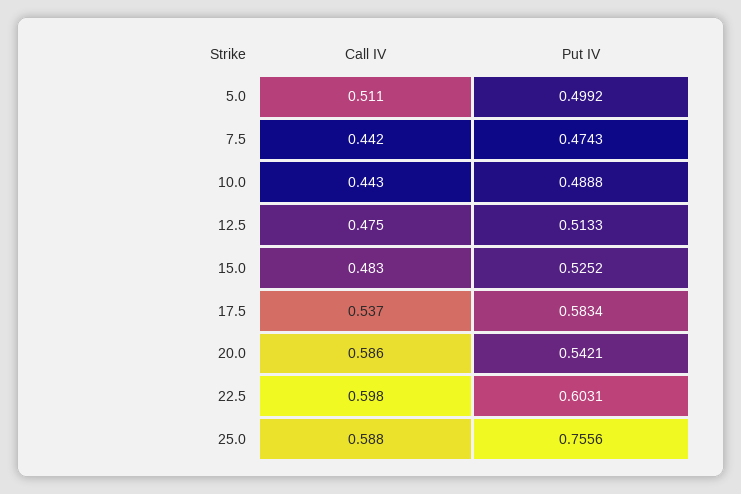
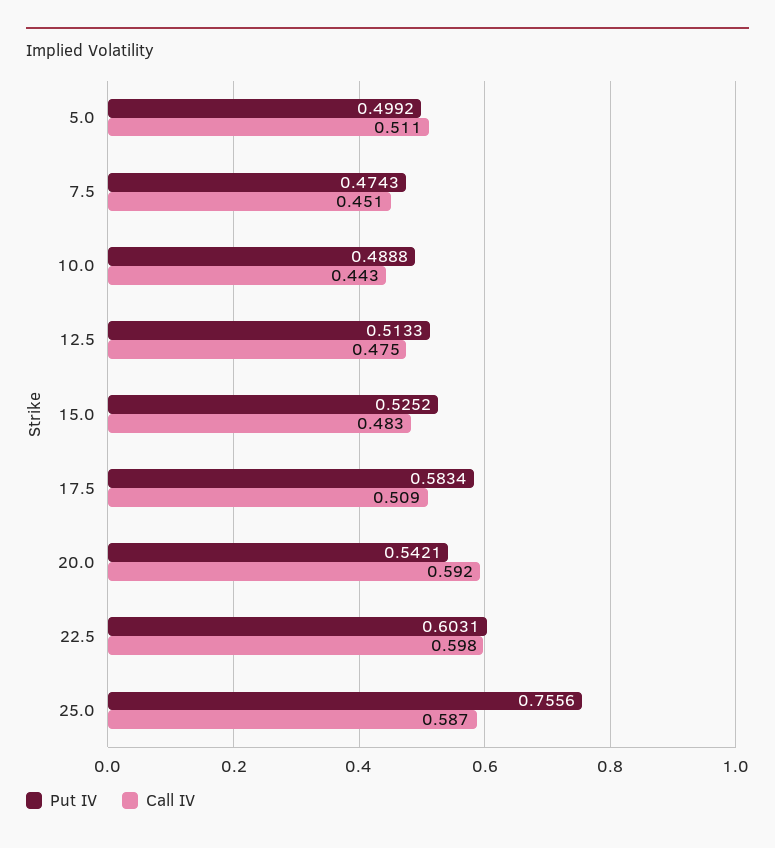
Call IV, 7.5: 0.442 -> 0.451
Call IV, 17.5: 0.537 -> 0.509
Call IV, 20.0: 0.586 -> 0.592
Call IV, 25.0: 0.588 -> 0.587

